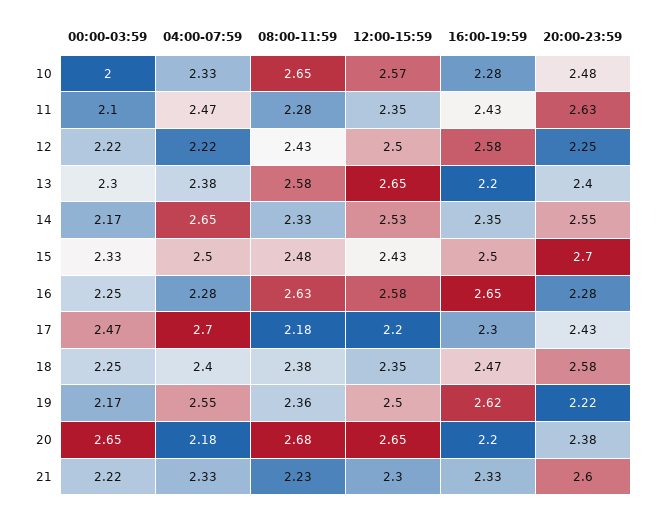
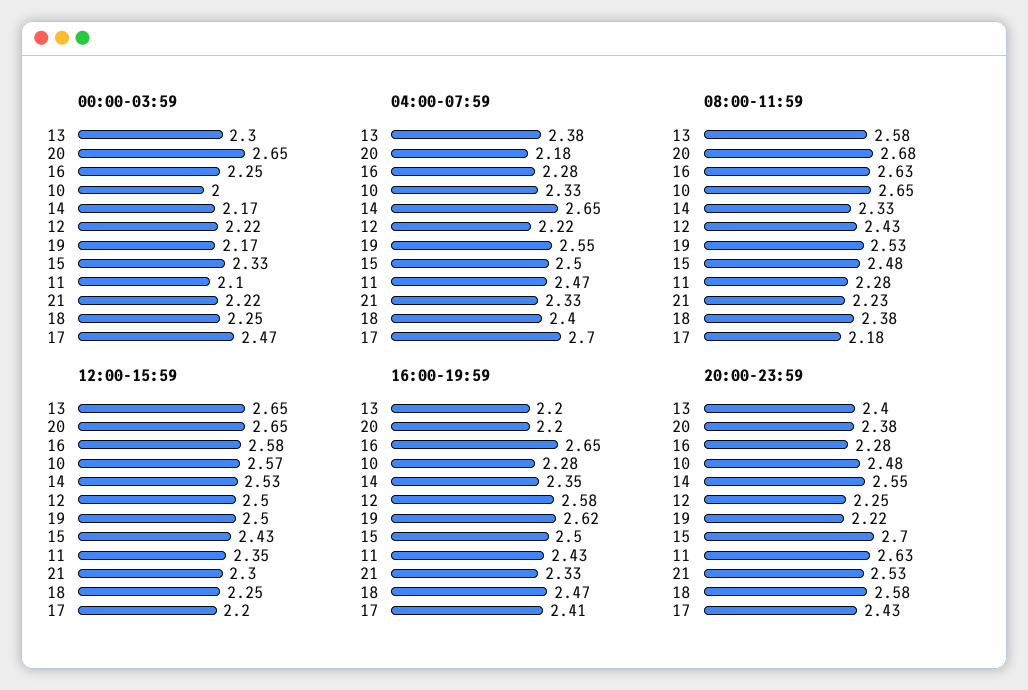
16:00-19:59, 17: 2.3 -> 2.41
12:00-15:59, 18: 2.35 -> 2.25
08:00-11:59, 19: 2.36 -> 2.53
20:00-23:59, 21: 2.6 -> 2.53

